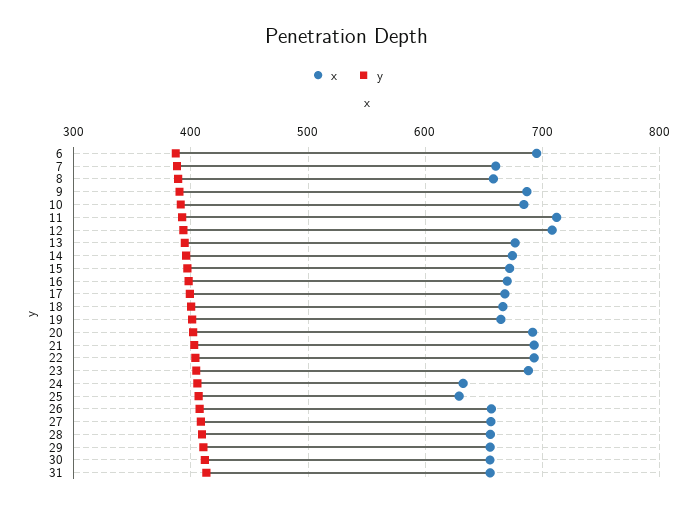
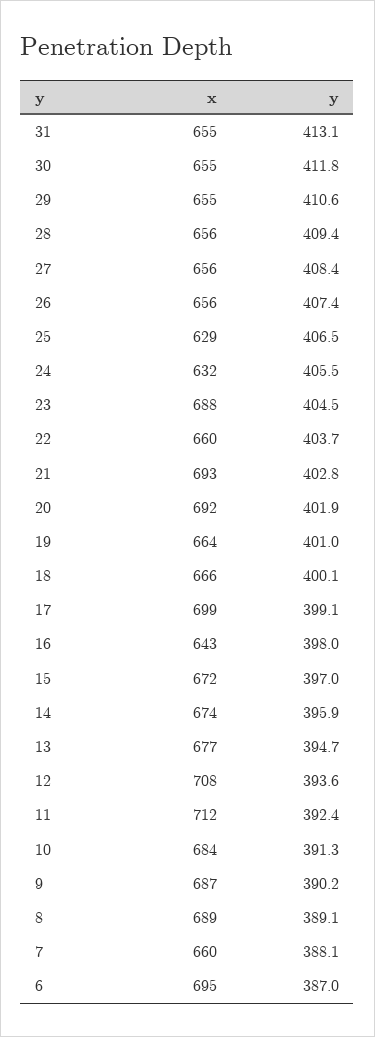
x, 8: 660 -> 689
x, 16: 670 -> 643
x, 17: 670 -> 699
x, 22: 690 -> 660

